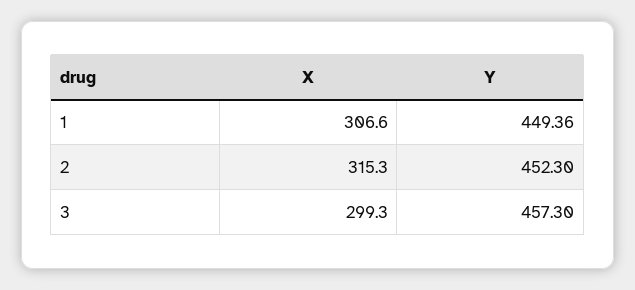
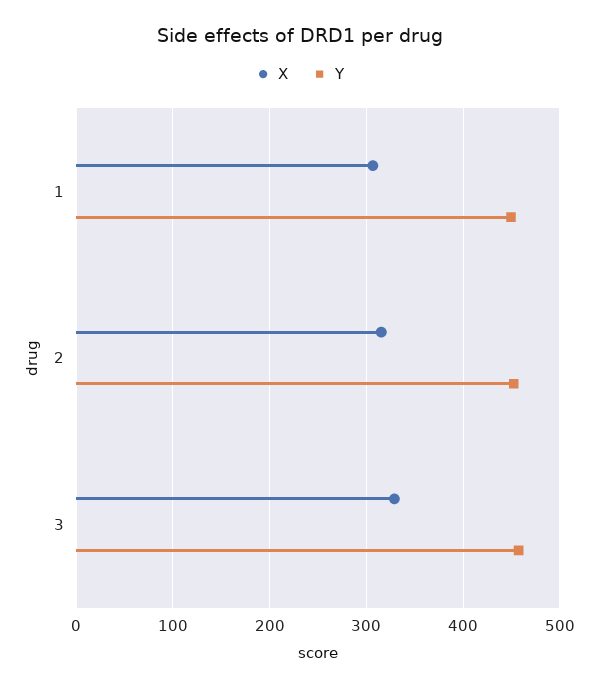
X, 3: 299.3 -> 330

